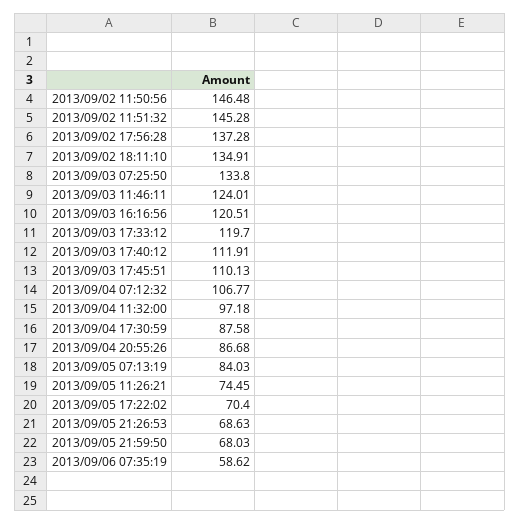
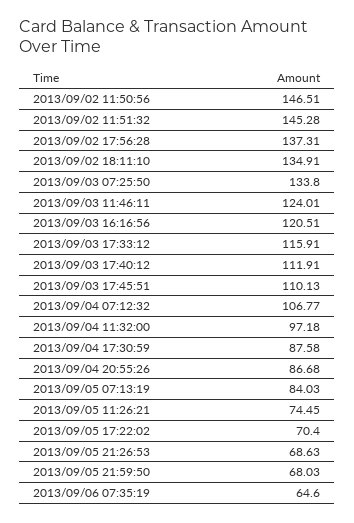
2013/09/02 11:50:56: 146.48 -> 146.51
2013/09/02 17:56:28: 137.28 -> 137.31
2013/09/03 17:33:12: 119.7 -> 115.91
2013/09/06 07:35:19: 58.62 -> 64.6

